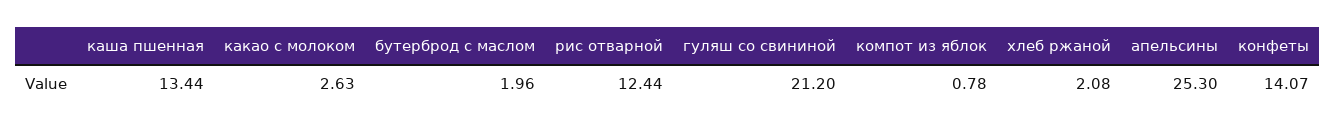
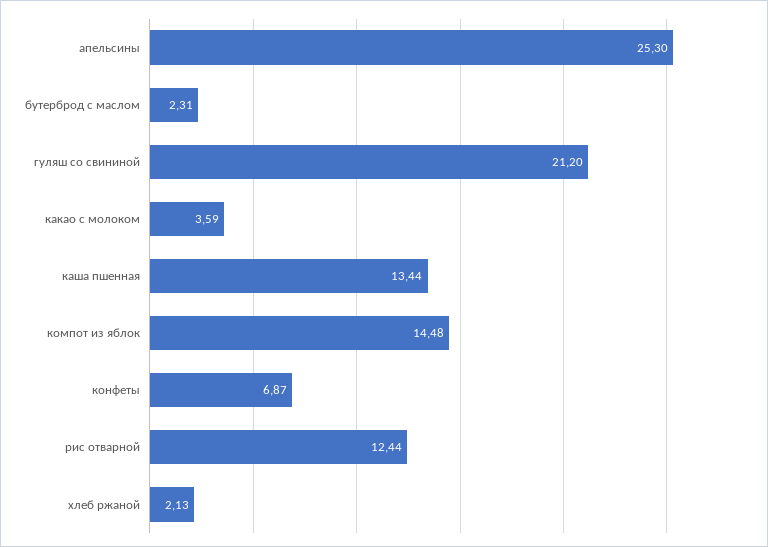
какао с молоком: 2.63 -> 3.59
бутерброд с маслом: 1.96 -> 2.31
компот из яблок: 0.78 -> 14.48
хлеб ржаной: 2.08 -> 2.13
конфеты: 14.07 -> 6.87

